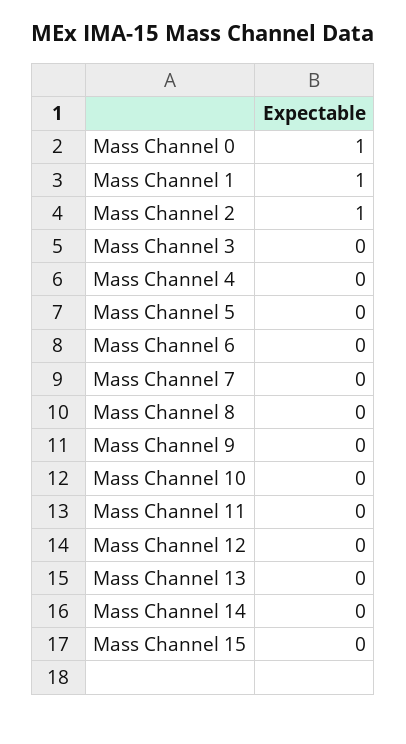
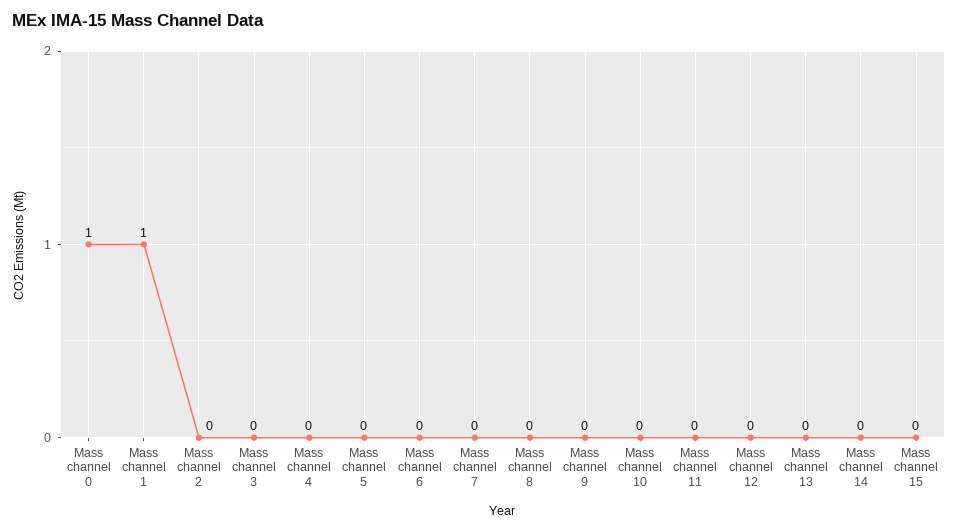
Mass Channel 2: 1 -> 0

